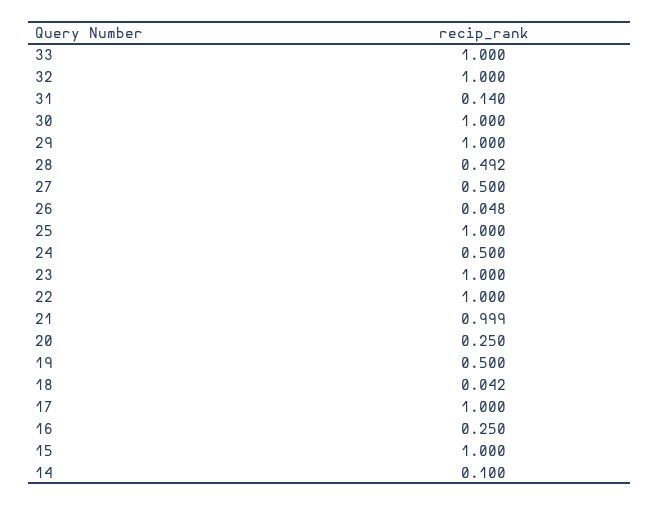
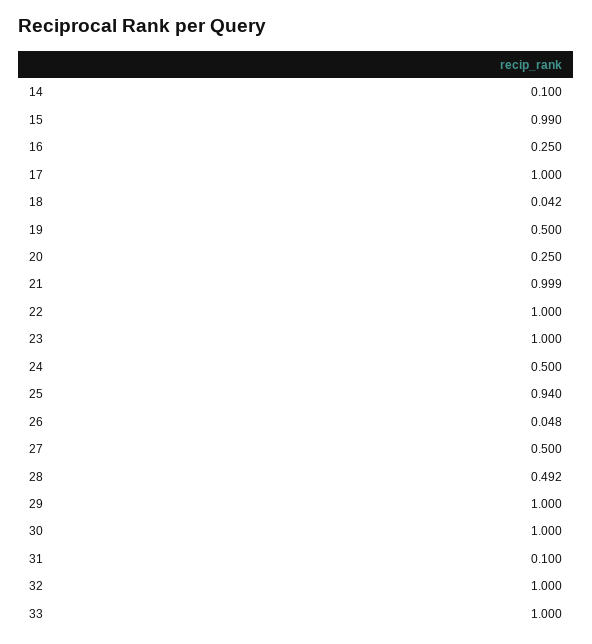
31: 0.14 -> 0.1
25: 1 -> 0.94
15: 1 -> 0.99

